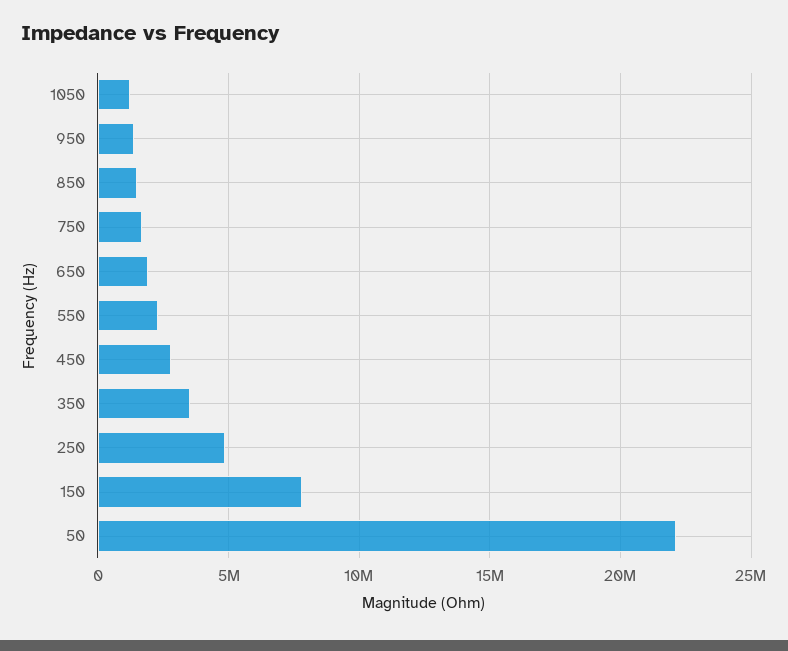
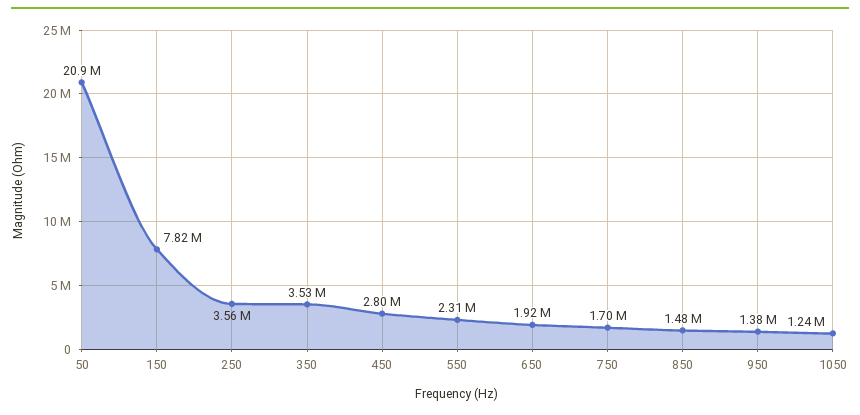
250: 5000000 -> 3560000
50: 22000000 -> 20900000

